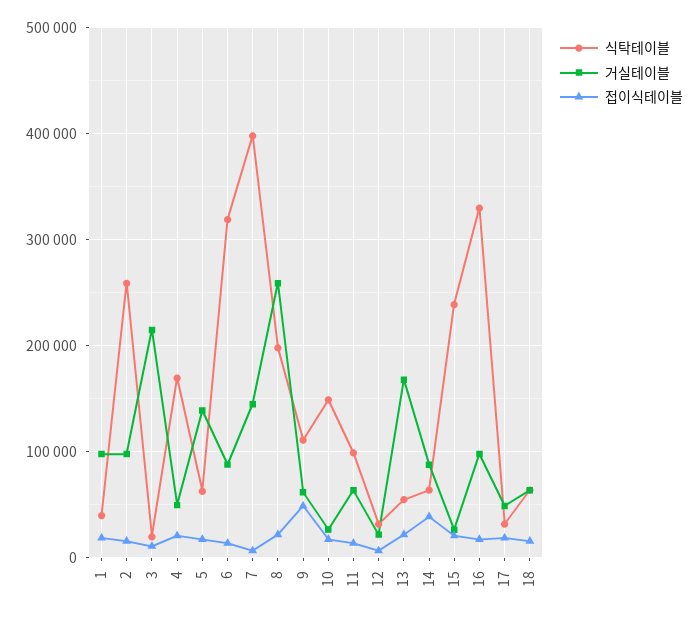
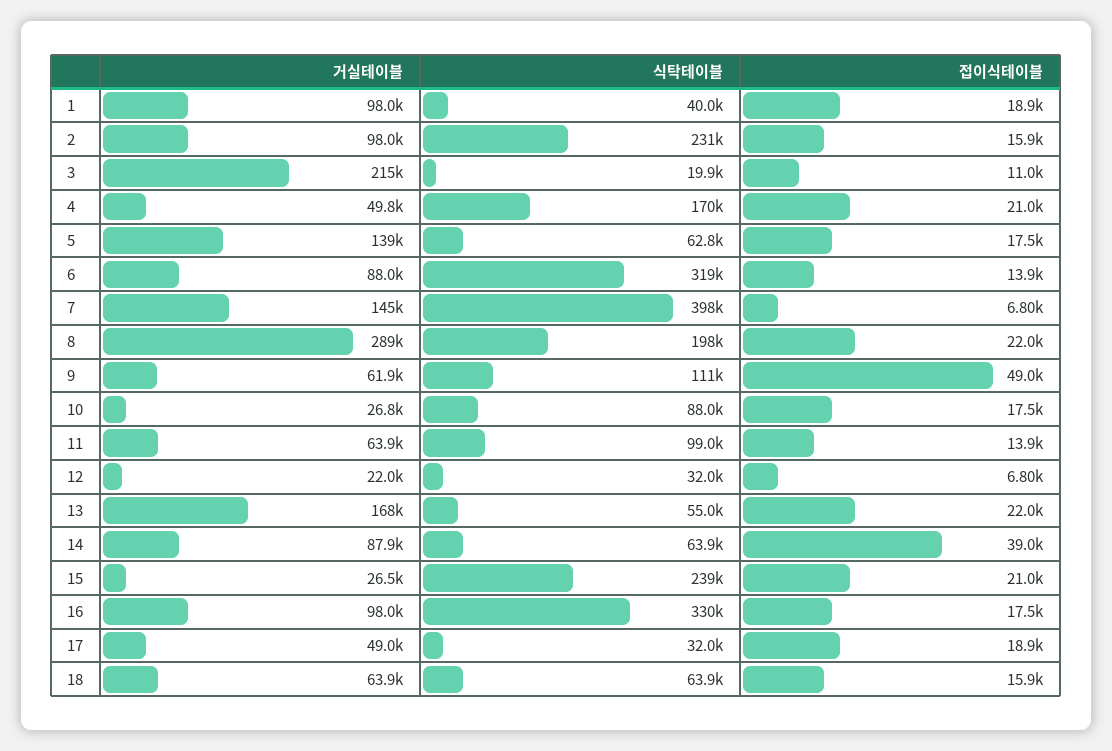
식탁테이블, 2: 260000 -> 231000
거실테이블, 8: 260000 -> 289000
식탁테이블, 10: 150000 -> 88000

